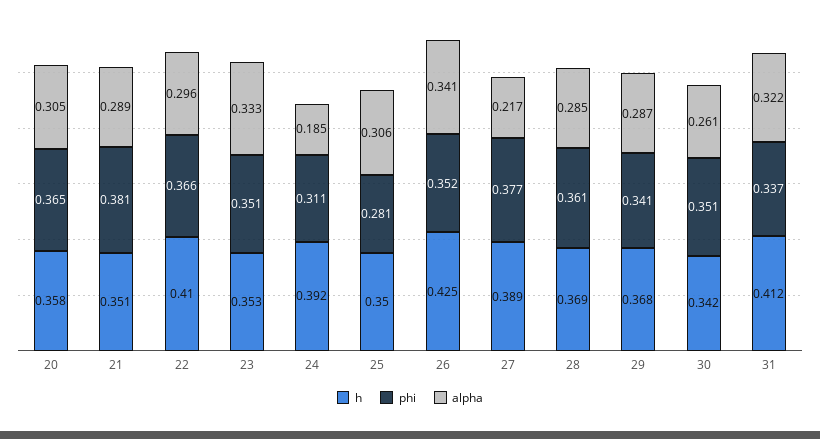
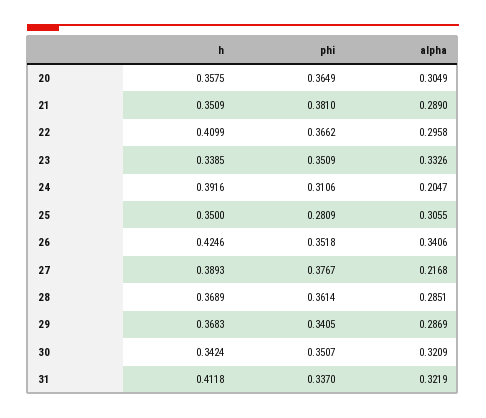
h, 23: 0.353 -> 0.3385
alpha, 24: 0.185 -> 0.2047
alpha, 30: 0.261 -> 0.3209

